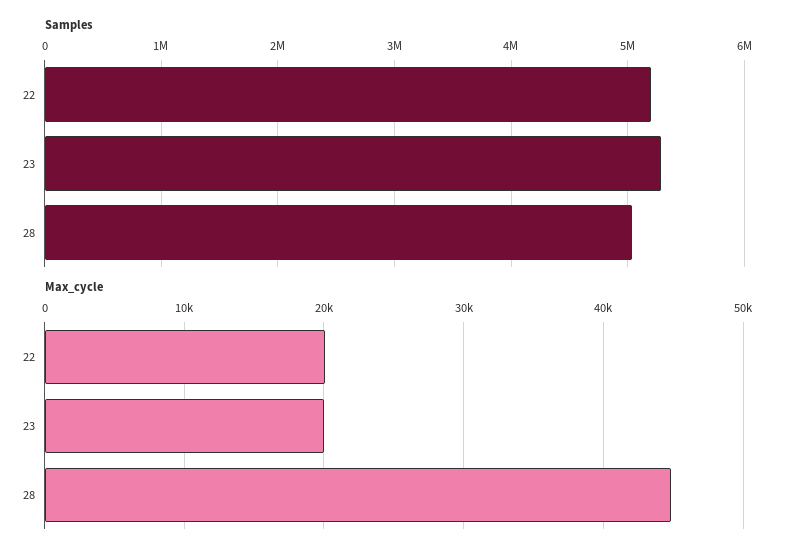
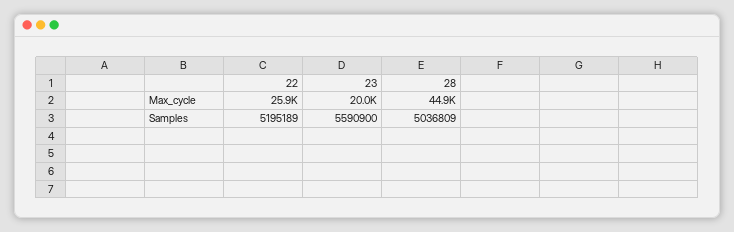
Samples, 23: 5300000 -> 5590900
Max_cycle, 22: 20000 -> 25900

